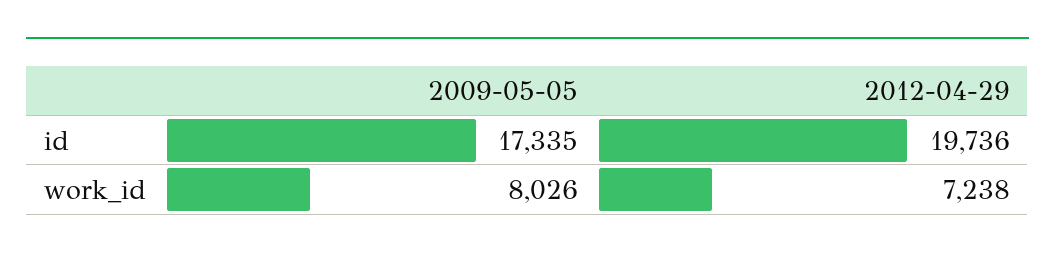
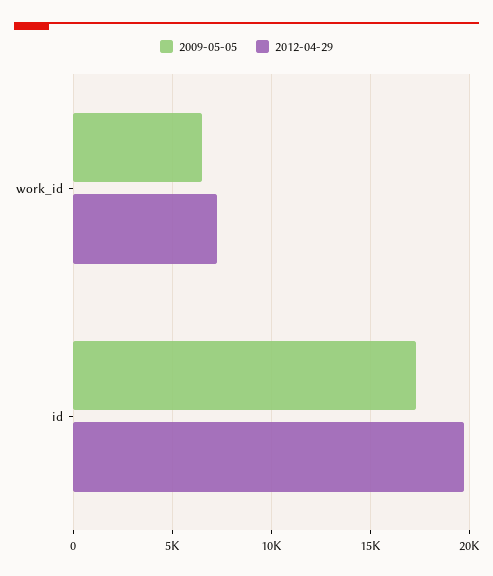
2009-05-05, work_id: 8026 -> 6500

